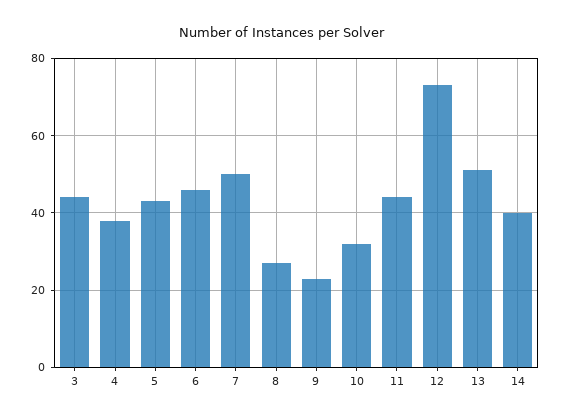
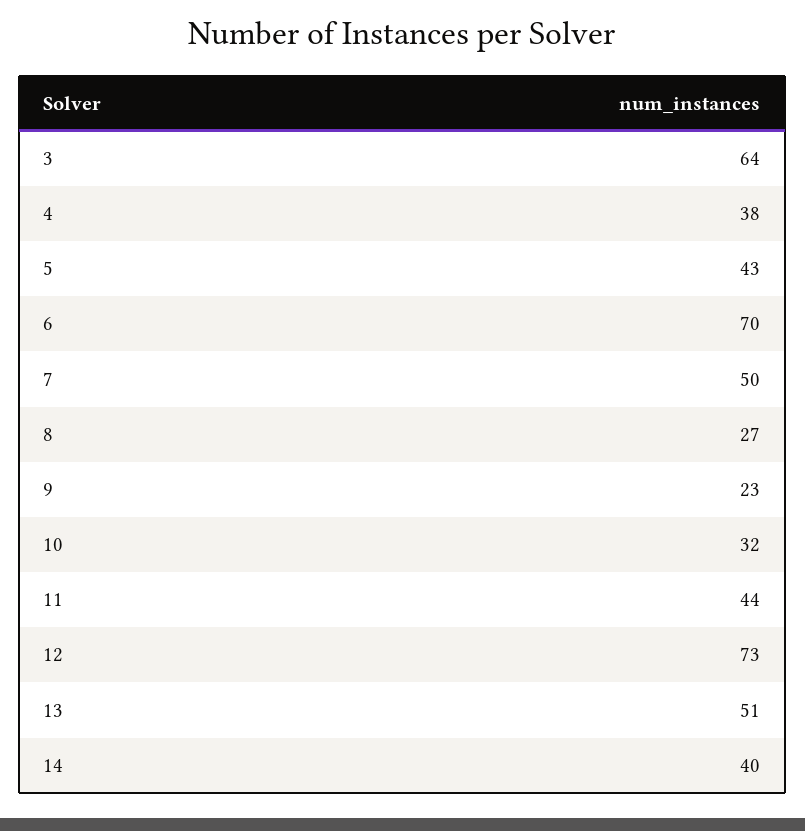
3: 45 -> 64
6: 45 -> 70

